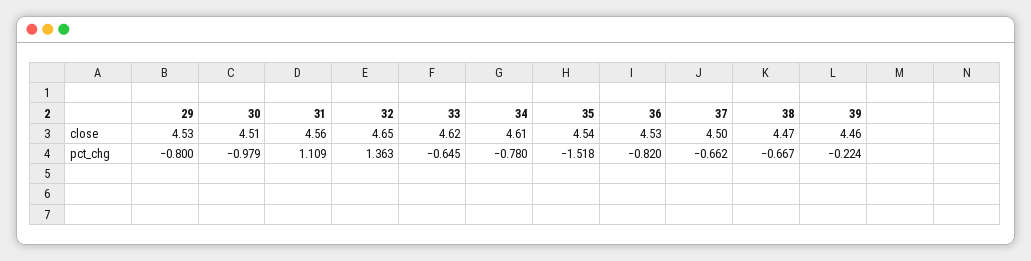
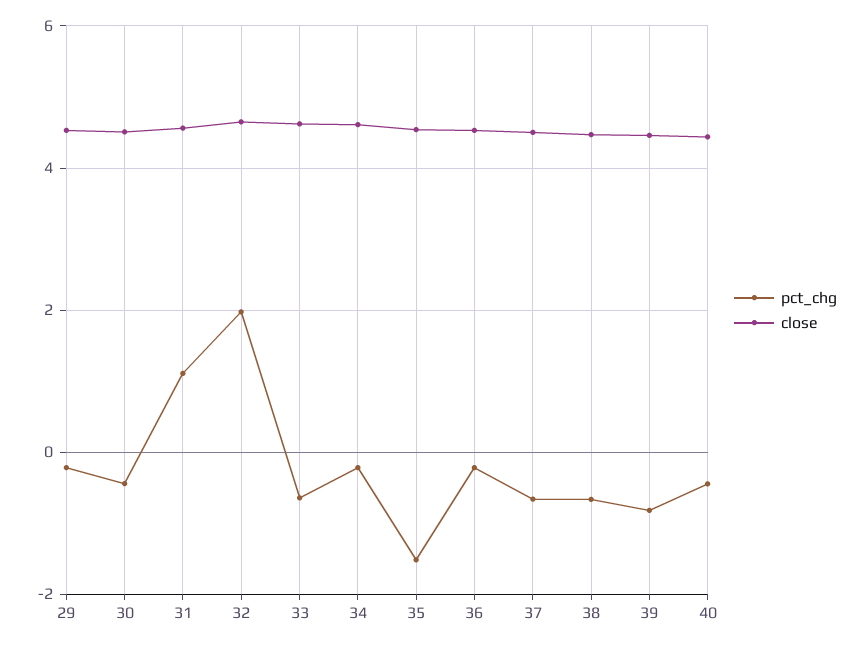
pct_chg, 29: -0.8 -> -0.2
pct_chg, 30: -0.979 -> -0.4
pct_chg, 32: 1.363 -> 2
pct_chg, 34: -0.78 -> -0.2
pct_chg, 36: -0.82 -> -0.2
pct_chg, 39: -0.224 -> -0.8
pct_chg, 40: none -> -0.4
close, 40: none -> 4.4

